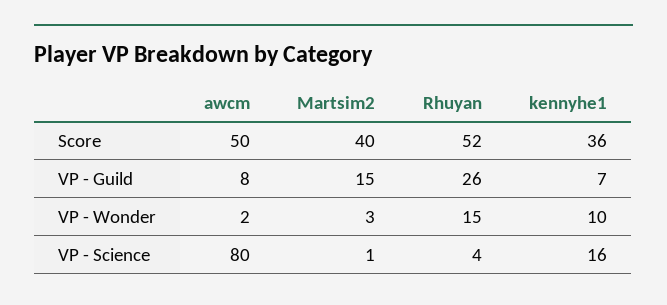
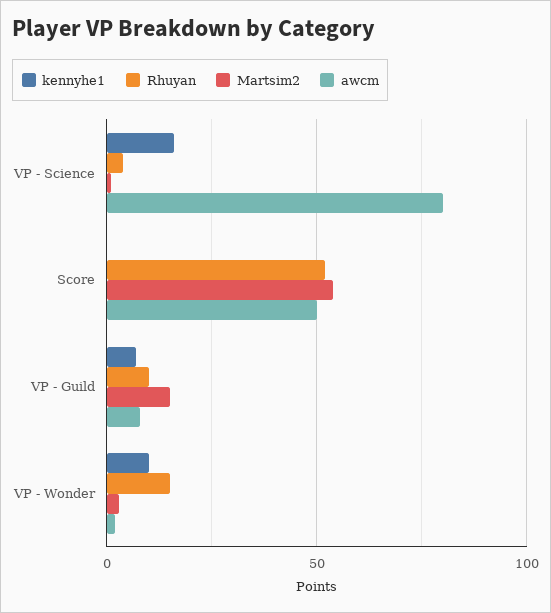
Martsim2, Score: 40 -> 55
kennyhe1, Score: 36 -> 0
Rhuyan, VP - Guild: 26 -> 10

